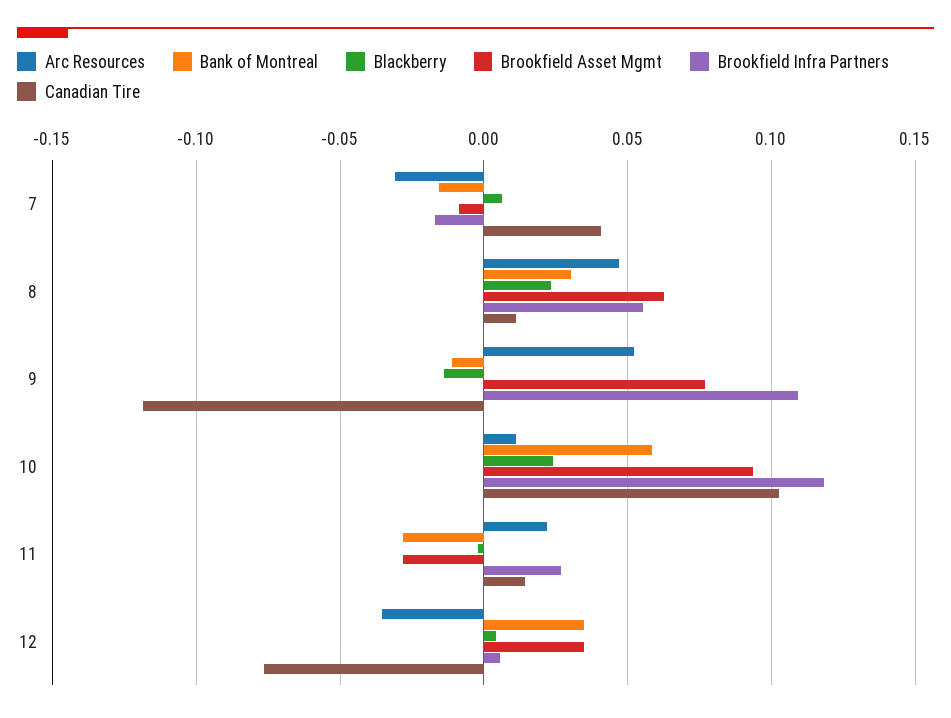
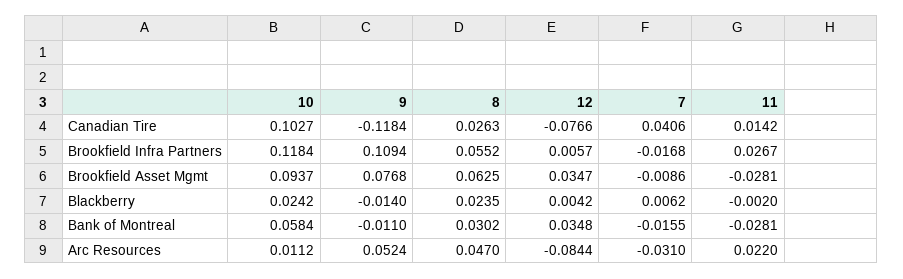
Canadian Tire, 8: 0.01 -> 0.0263
Arc Resources, 12: -0.035 -> -0.0844

